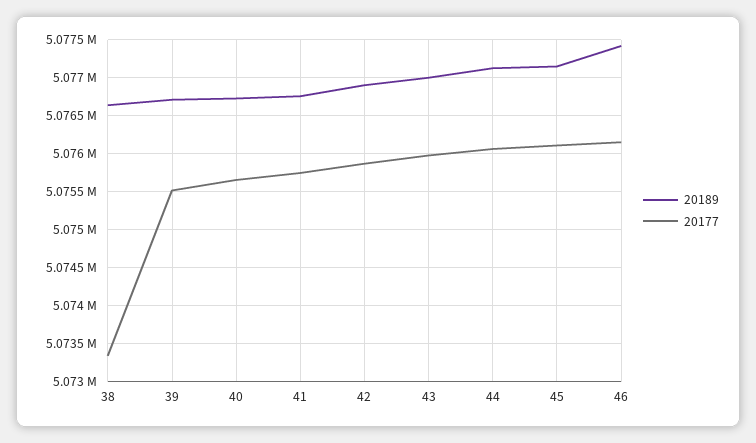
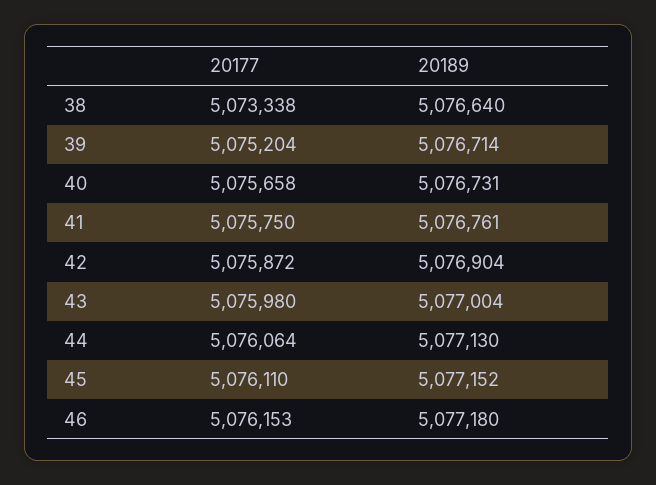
20177, 39: 5075500 -> 5075204
20189, 46: 5077400 -> 5077180

